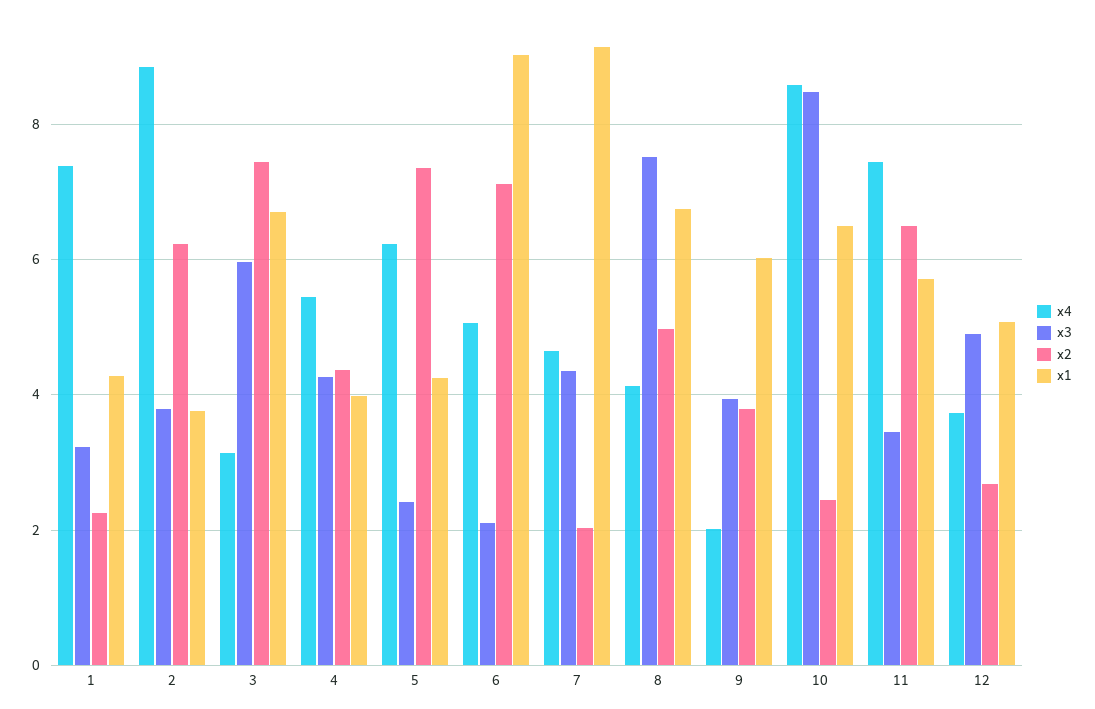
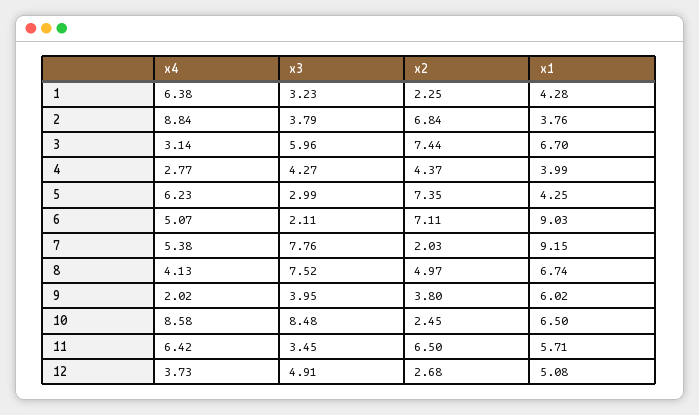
x4, 1: 7.4 -> 6.38
x2, 2: 6.2 -> 6.84
x4, 4: 5.4 -> 2.77
x3, 5: 2.4 -> 2.99
x4, 7: 4.6 -> 5.38
x3, 7: 4.4 -> 7.76
x4, 11: 7.4 -> 6.42

